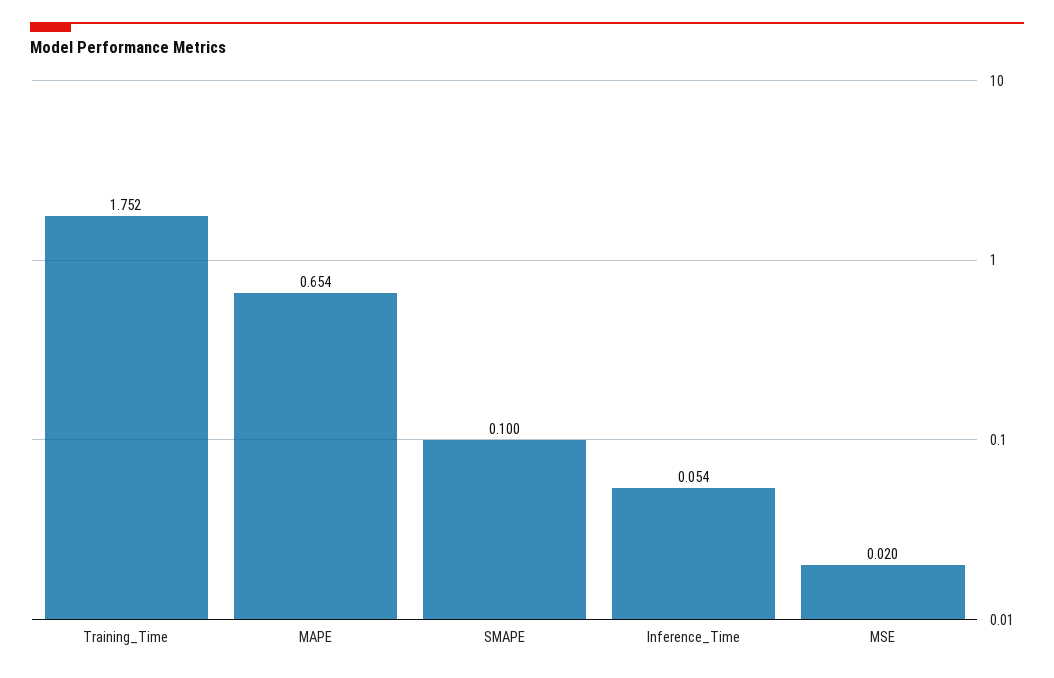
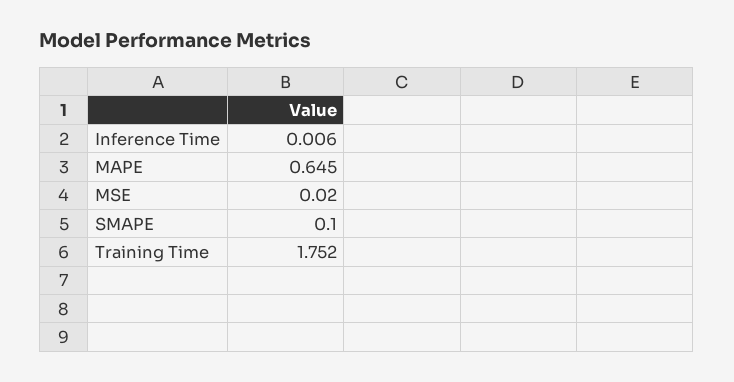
MAPE: 0.654 -> 0.645
Inference_Time: 0.054 -> 0.006

